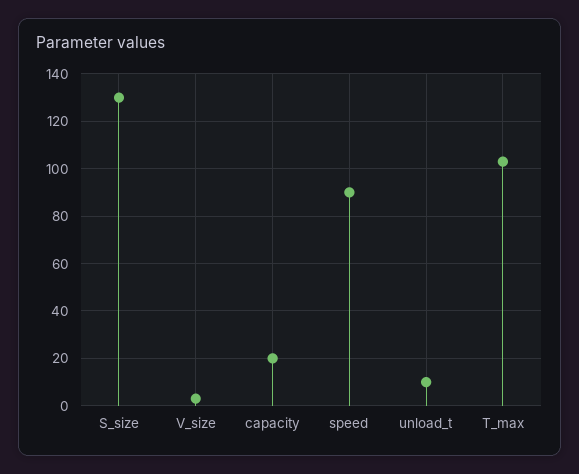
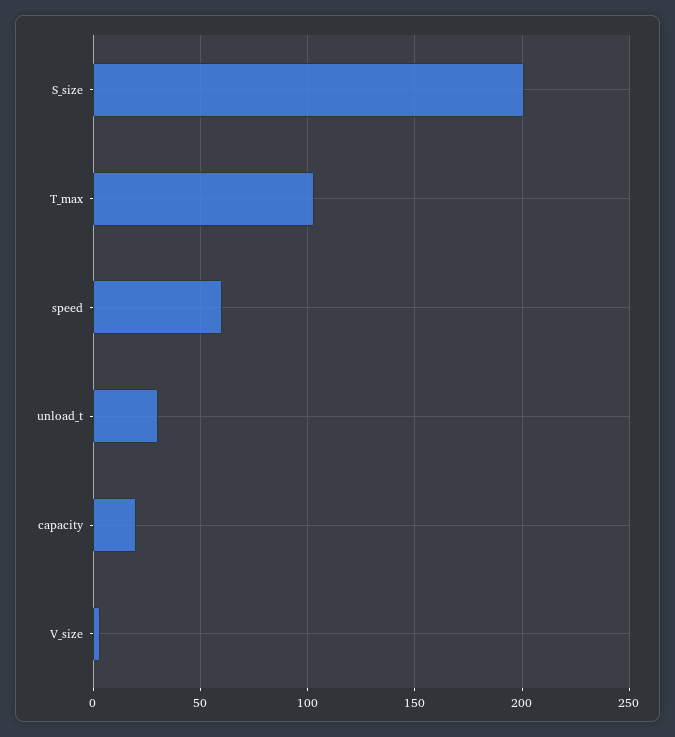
S_size: 130 -> 200
speed: 90 -> 60
unload_t: 10 -> 30

